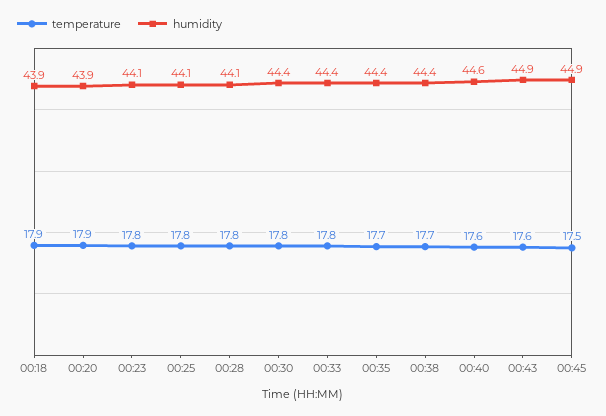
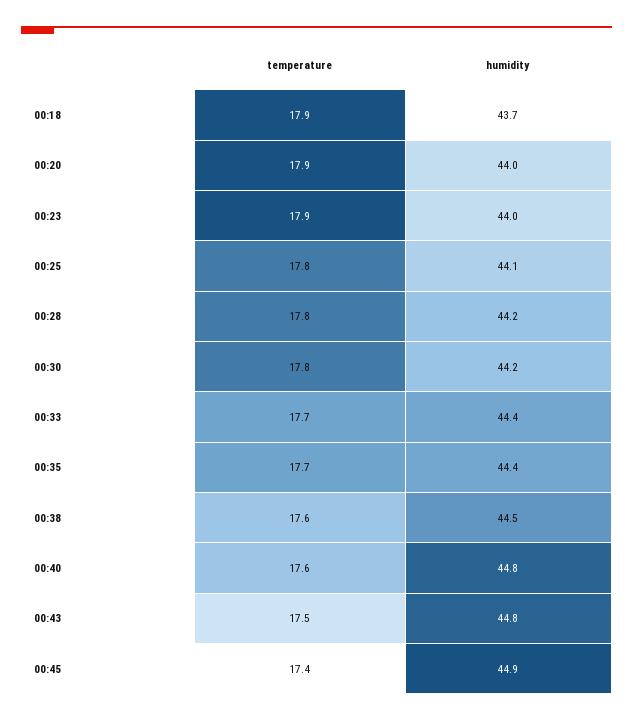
humidity, 00:18: 43.9 -> 43.7
humidity, 00:20: 43.9 -> 44
temperature, 00:23: 17.8 -> 17.9
humidity, 00:23: 44.1 -> 44
humidity, 00:28: 44.1 -> 44.2
humidity, 00:30: 44.4 -> 44.2
temperature, 00:33: 17.8 -> 17.7
temperature, 00:38: 17.7 -> 17.6
humidity, 00:38: 44.4 -> 44.5
humidity, 00:40: 44.6 -> 44.8
temperature, 00:43: 17.6 -> 17.5
humidity, 00:43: 44.9 -> 44.8
temperature, 00:45: 17.5 -> 17.4

